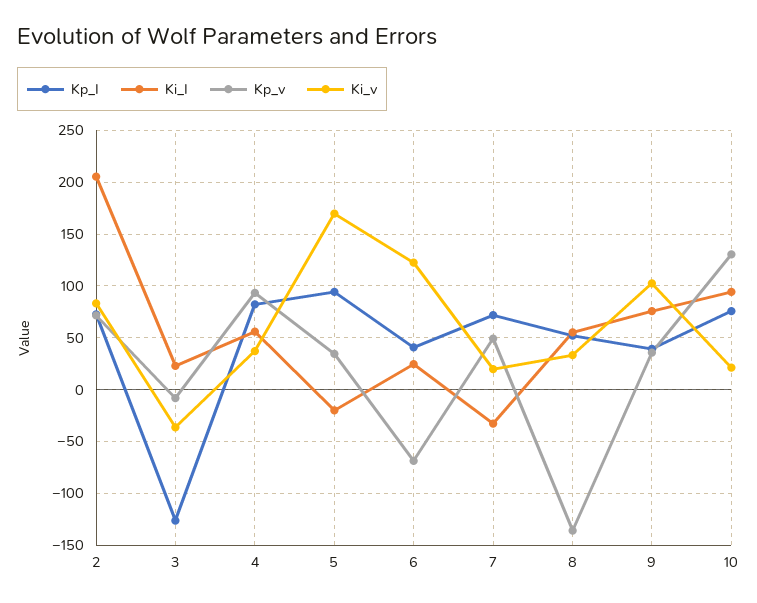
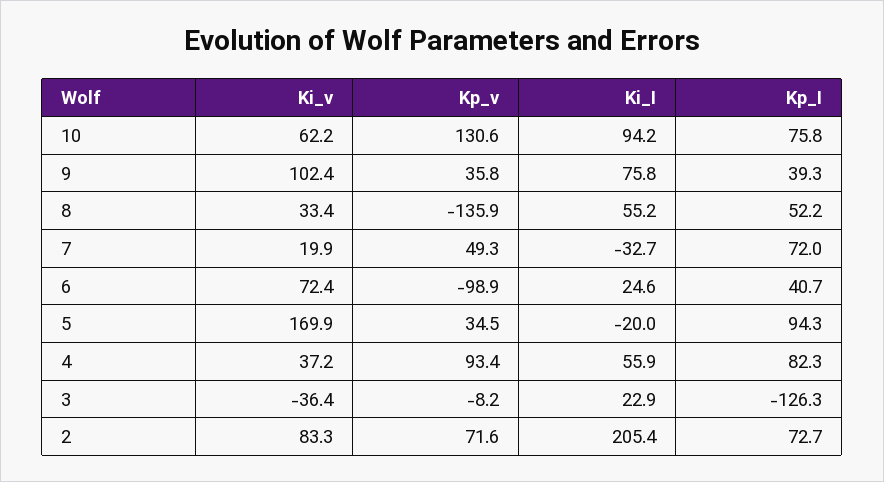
Kp_v, 6: -70 -> -98.9
Ki_v, 6: 120 -> 72.4
Ki_v, 10: 20 -> 62.2

